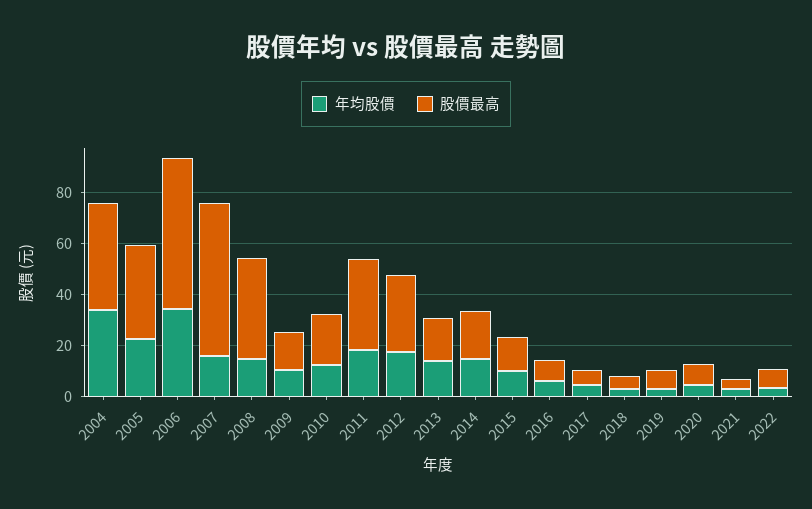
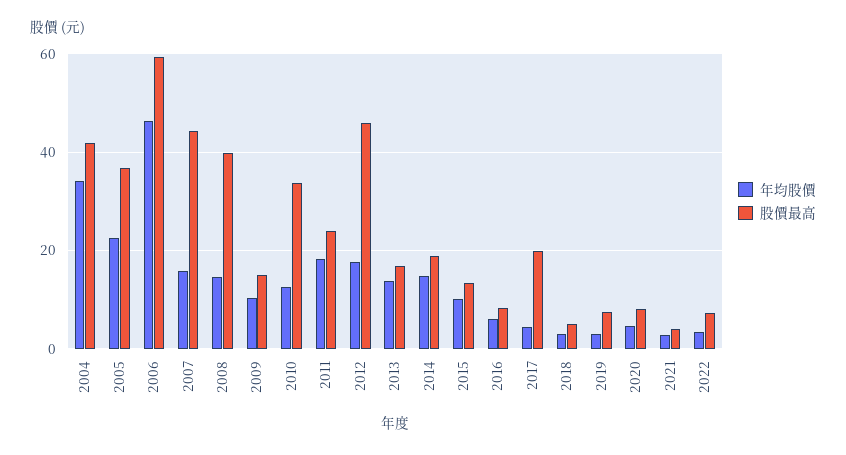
年均股價, 2006: 35 -> 46
股價最高, 2007: 60 -> 44
股價最高, 2010: 20 -> 34
股價最高, 2011: 35 -> 24
股價最高, 2012: 30 -> 46
股價最高, 2017: 5 -> 20

